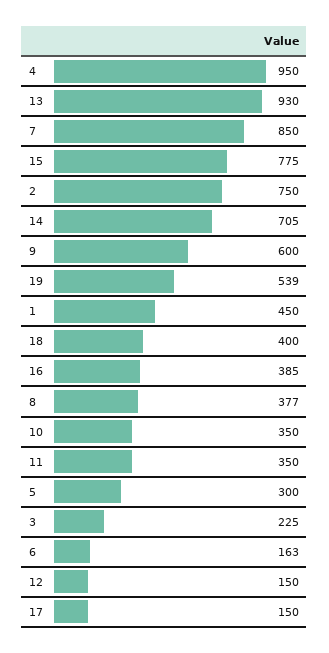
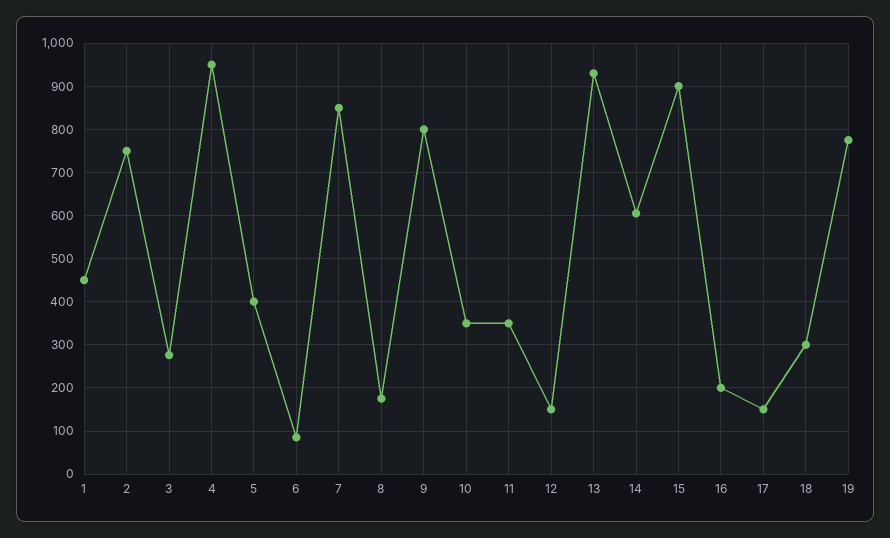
15: 775 -> 900
14: 705 -> 600
9: 600 -> 800
19: 539 -> 780
18: 400 -> 300
16: 385 -> 200
8: 377 -> 180
5: 300 -> 400
3: 225 -> 280
6: 163 -> 80

